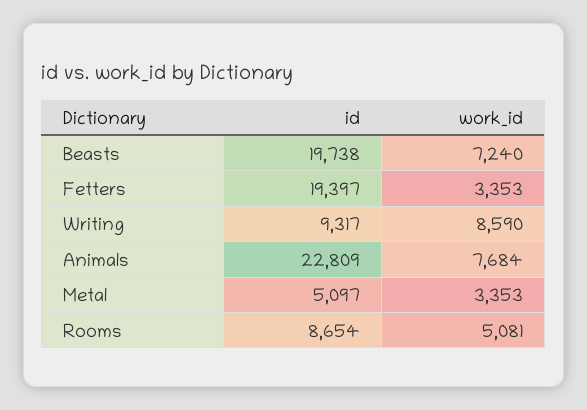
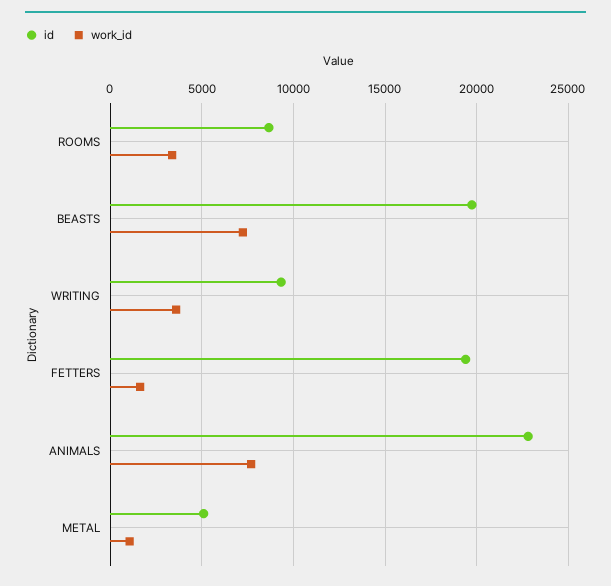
work_id, Fetters: 3353 -> 1500
work_id, Writing: 8590 -> 3500
work_id, Metal: 3353 -> 1000
work_id, Rooms: 5081 -> 3500

